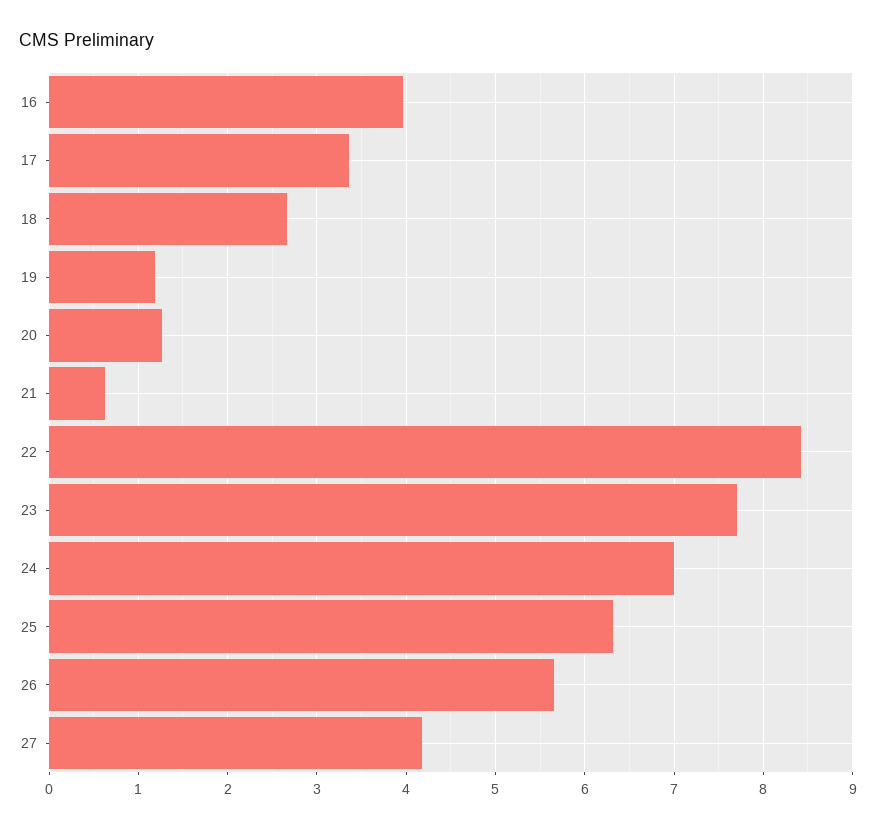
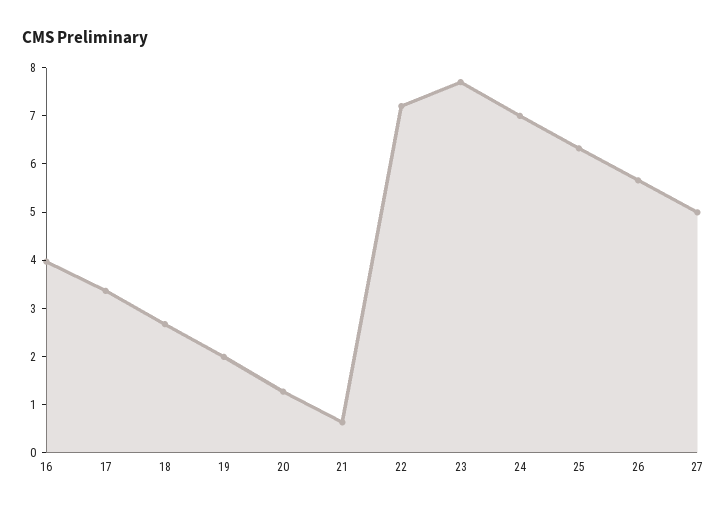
19: 1.2 -> 2
22: 8.4 -> 7.2
27: 4.2 -> 5

